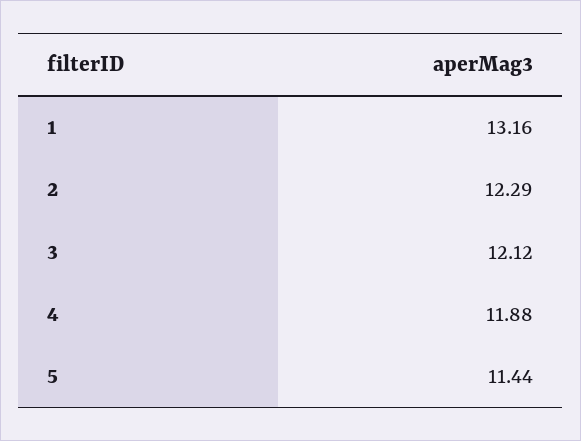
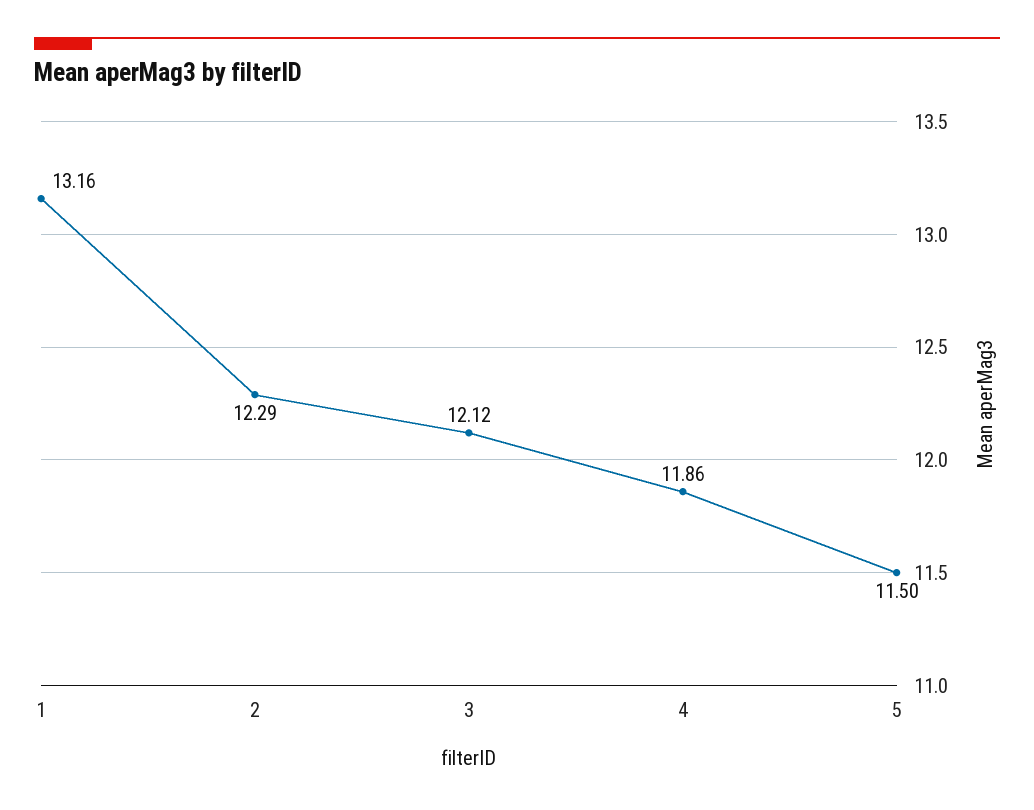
4: 11.88 -> 11.86
5: 11.44 -> 11.5

